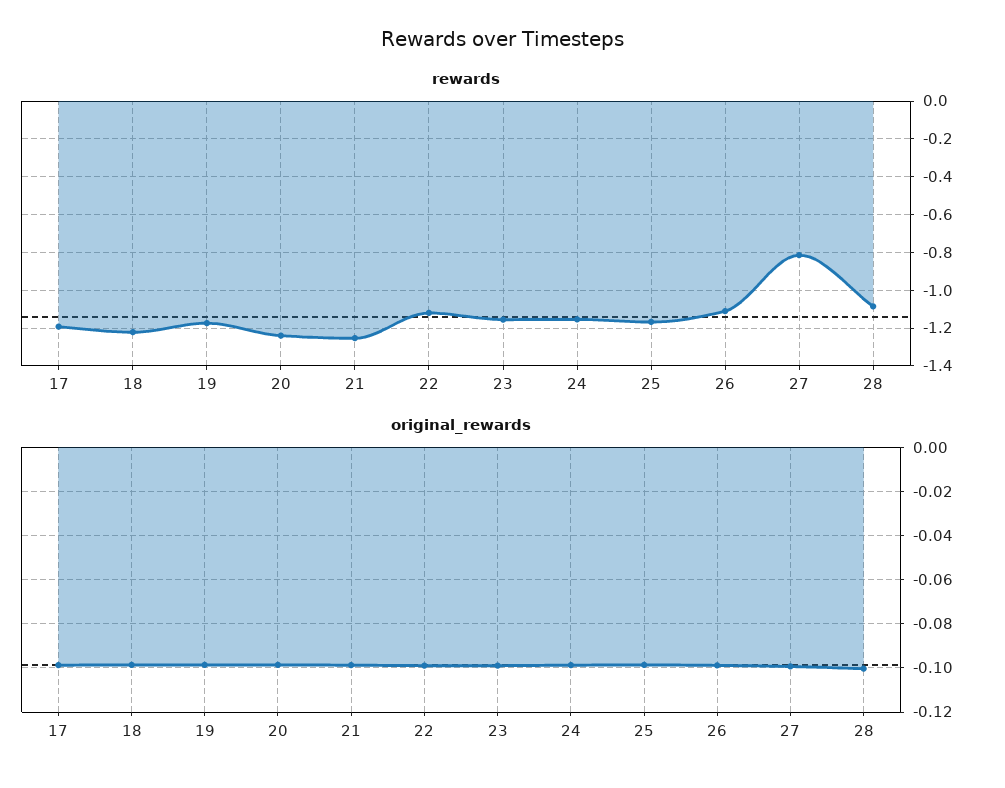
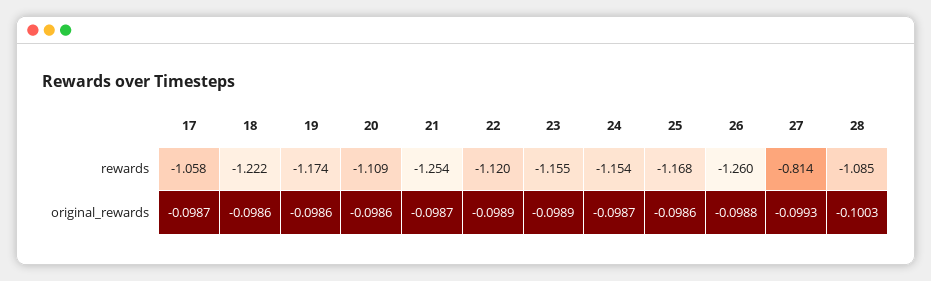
rewards, 17: -1.2 -> -1.058
rewards, 20: -1.25 -> -1.109
rewards, 26: -1.1 -> -1.26

